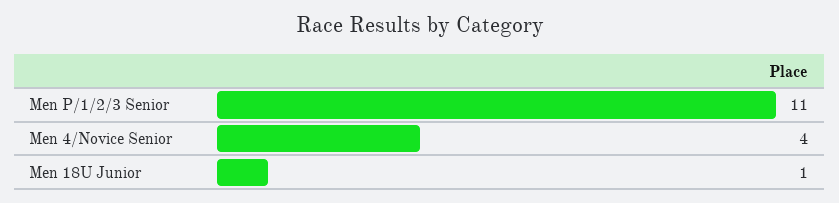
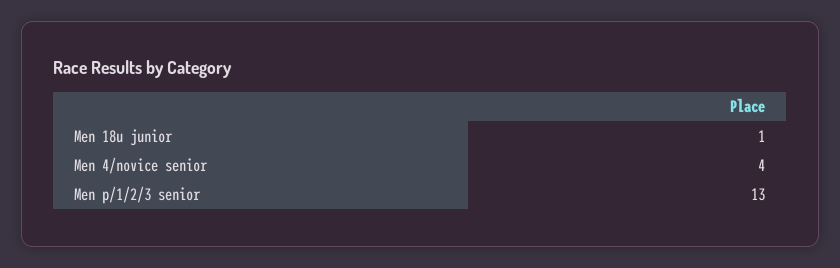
Men P/1/2/3 Senior: 11 -> 13

